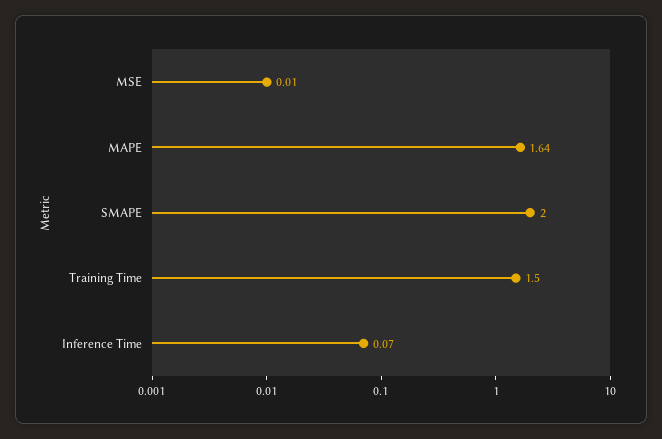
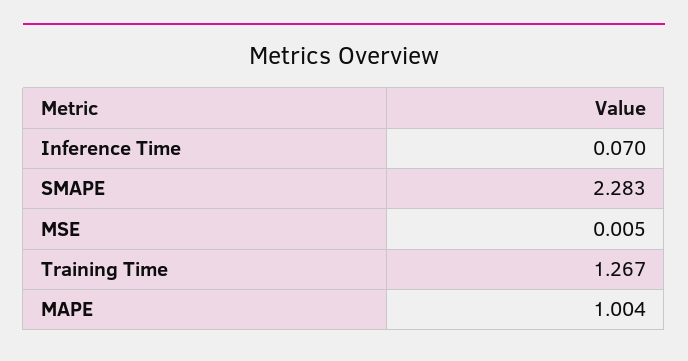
MAPE: 1.64 -> 1.004
SMAPE: 2 -> 2.283
Training Time: 1.5 -> 1.267

